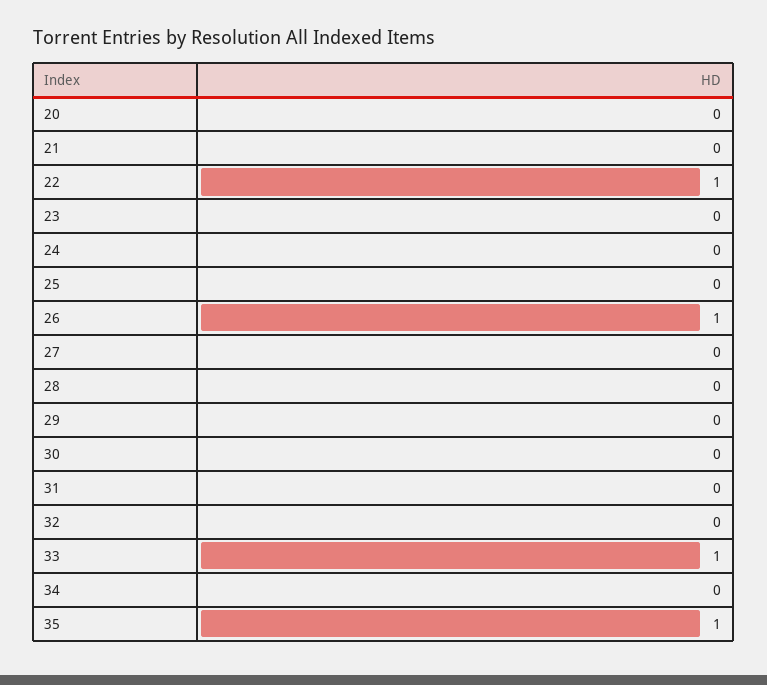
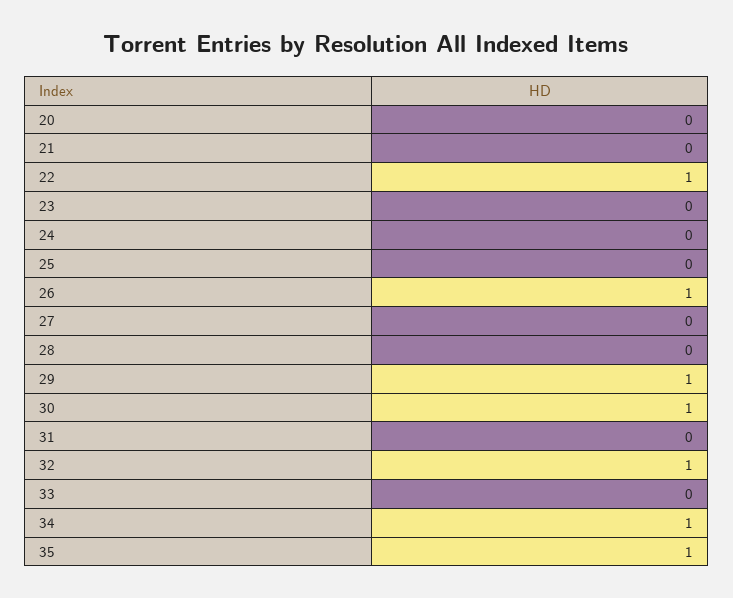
29: 0 -> 1
30: 0 -> 1
32: 0 -> 1
33: 1 -> 0
34: 0 -> 1

